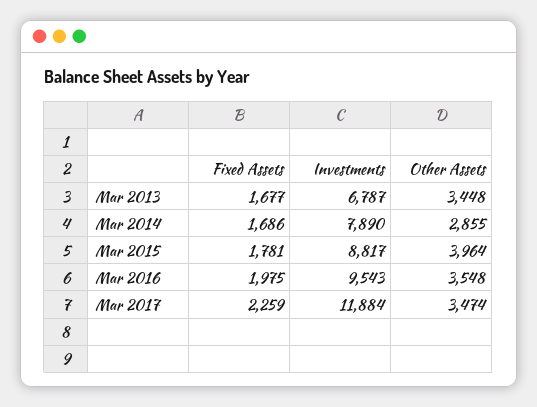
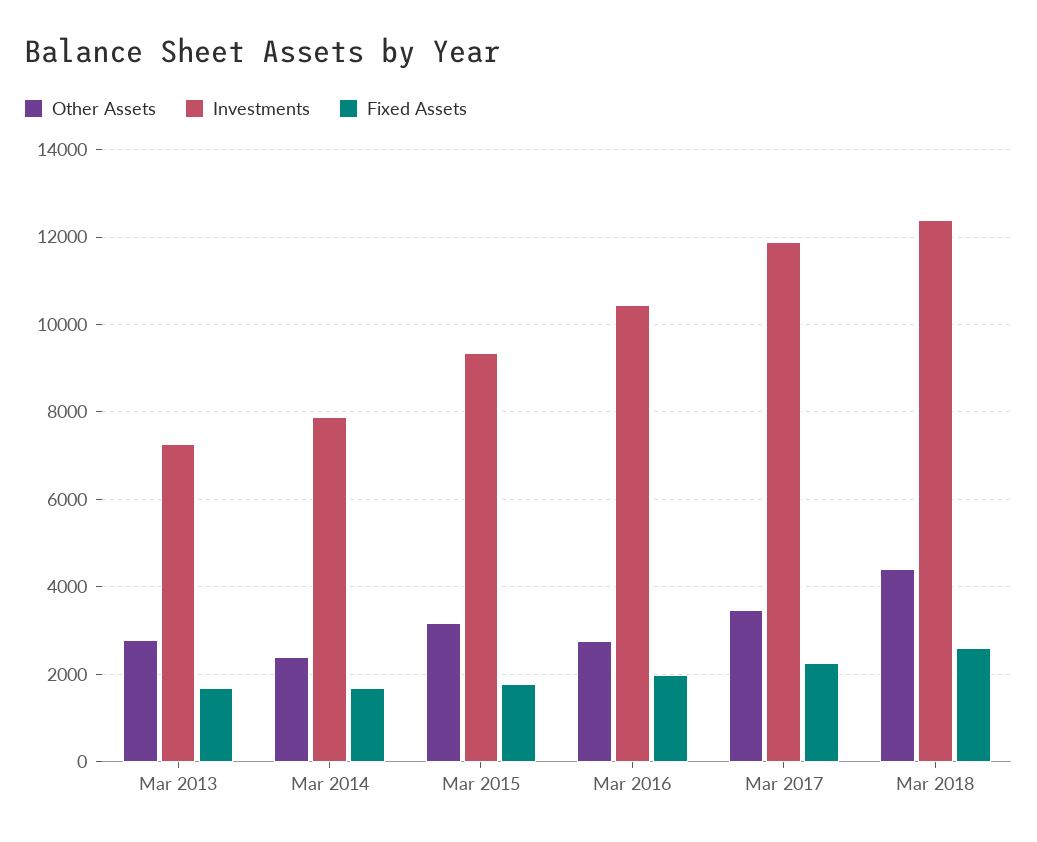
Investments, Mar 2013: 6787 -> 7200
Other Assets, Mar 2013: 3448 -> 2800
Other Assets, Mar 2014: 2855 -> 2400
Investments, Mar 2015: 8817 -> 9400
Other Assets, Mar 2015: 3964 -> 3200
Investments, Mar 2016: 9543 -> 10400
Other Assets, Mar 2016: 3548 -> 2800
Other Assets, Mar 2018: none -> 4400
Investments, Mar 2018: none -> 12400
Fixed Assets, Mar 2018: none -> 2600

